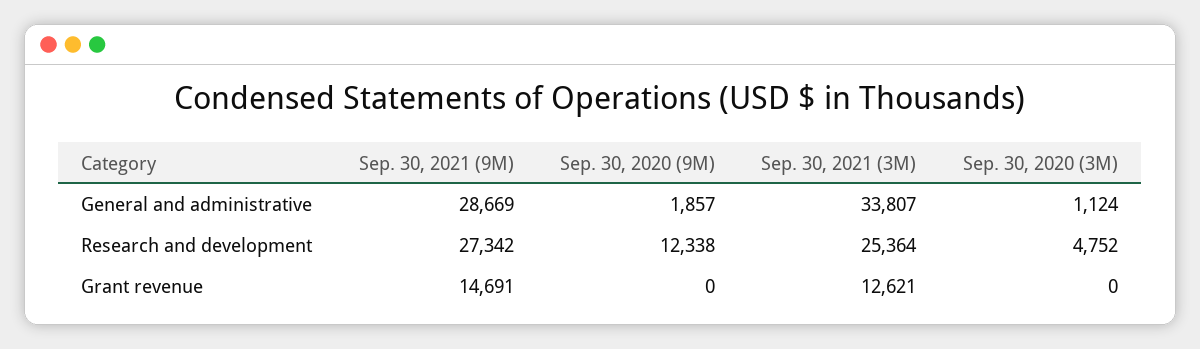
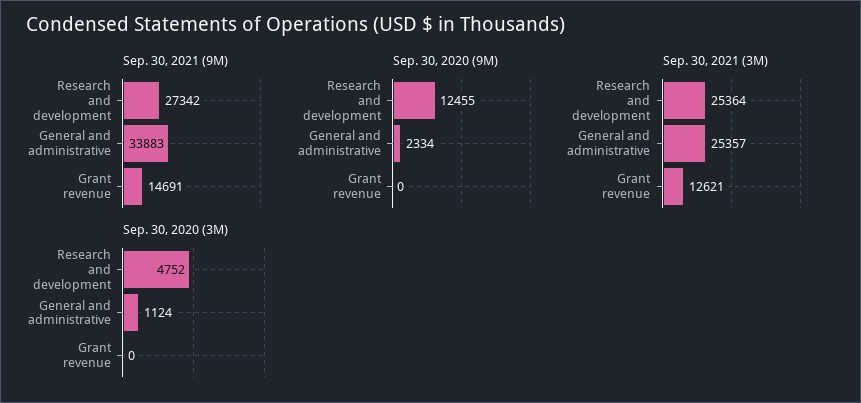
Sep. 30, 2021 (9M), General and administrative: 28669 -> 33883
Sep. 30, 2020 (9M), General and administrative: 1857 -> 2334
Sep. 30, 2021 (3M), General and administrative: 33807 -> 25357
Sep. 30, 2020 (9M), Research and development: 12338 -> 12455

